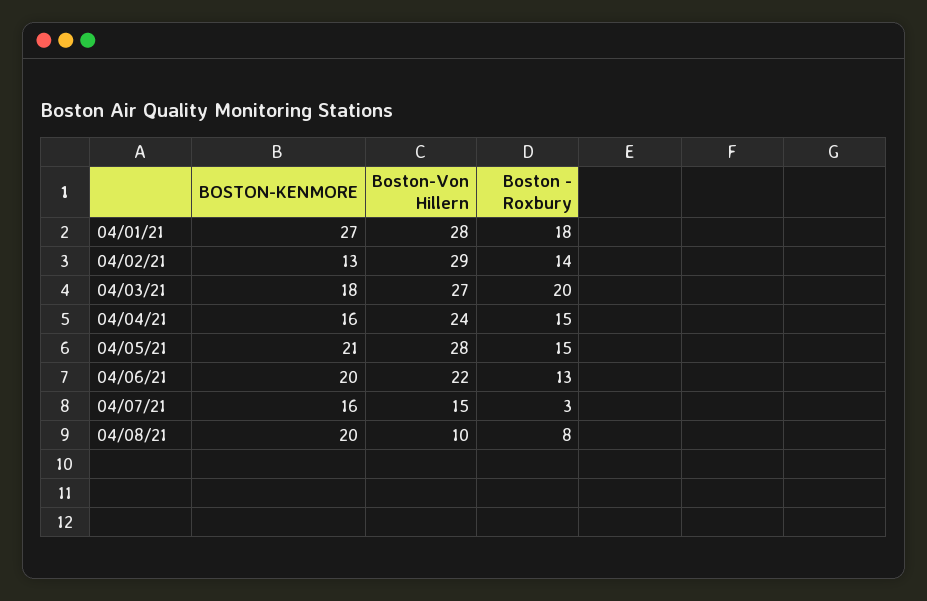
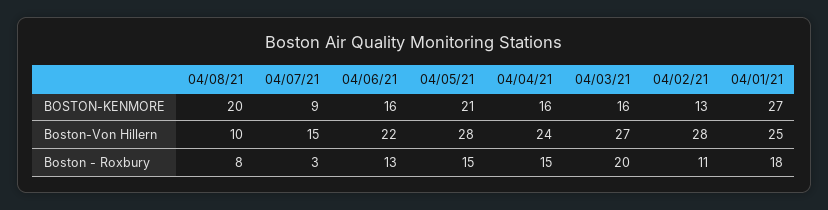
Boston-Von Hillern, 04/01/21: 28 -> 25
Boston-Von Hillern, 04/02/21: 29 -> 28
Boston - Roxbury, 04/02/21: 14 -> 11
BOSTON-KENMORE, 04/03/21: 18 -> 16
BOSTON-KENMORE, 04/06/21: 20 -> 16
BOSTON-KENMORE, 04/07/21: 16 -> 9

